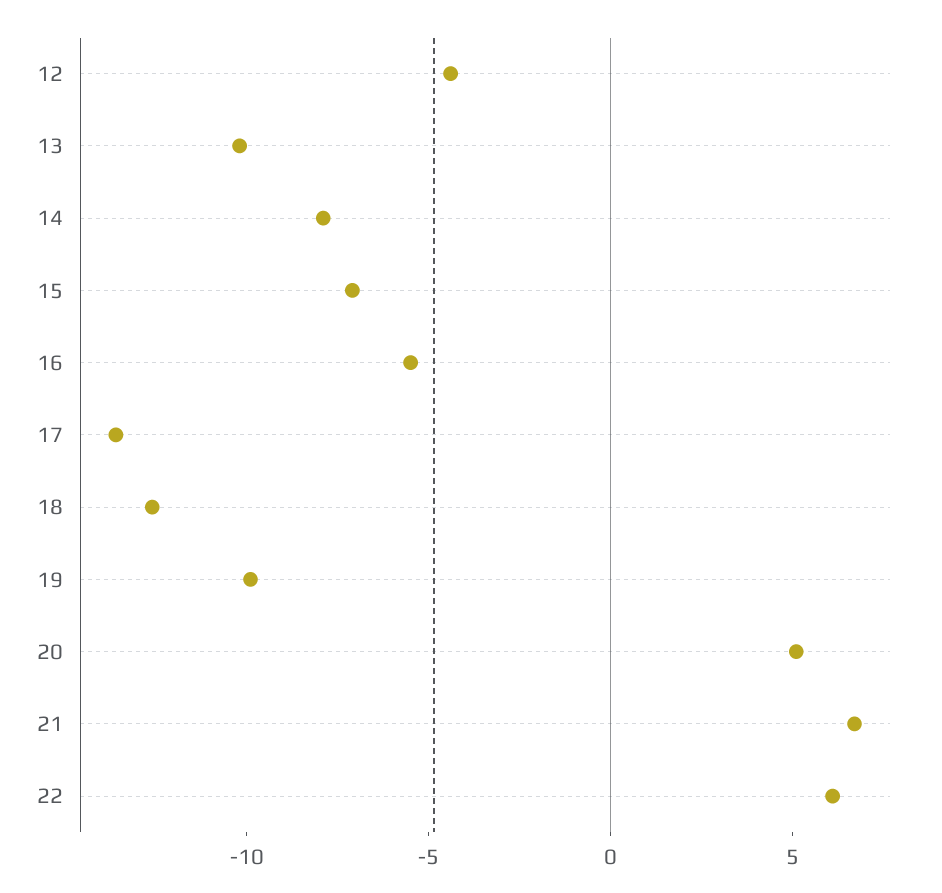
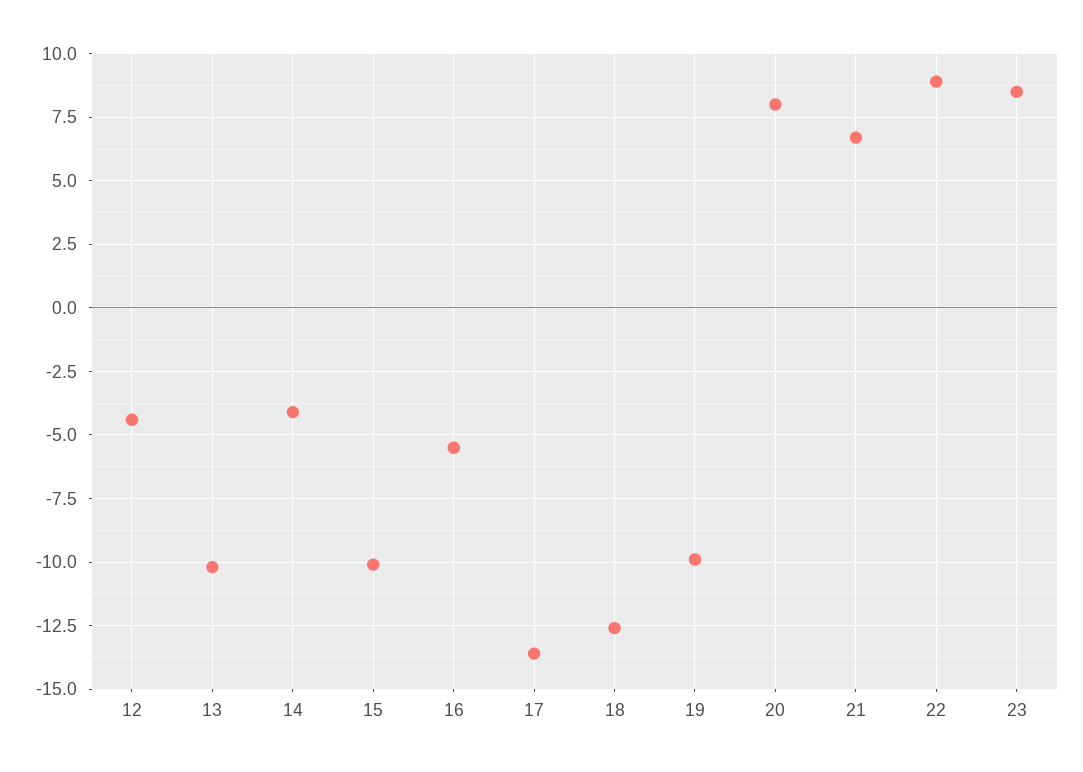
14: -8 -> -4
15: -7 -> -10
20: 5 -> 8
22: 6 -> 9
23: none -> 8.5

